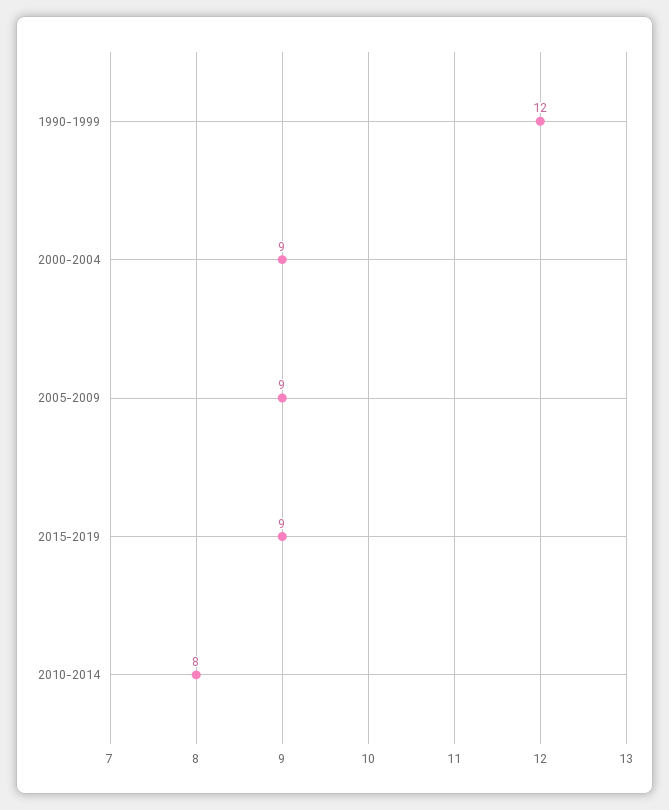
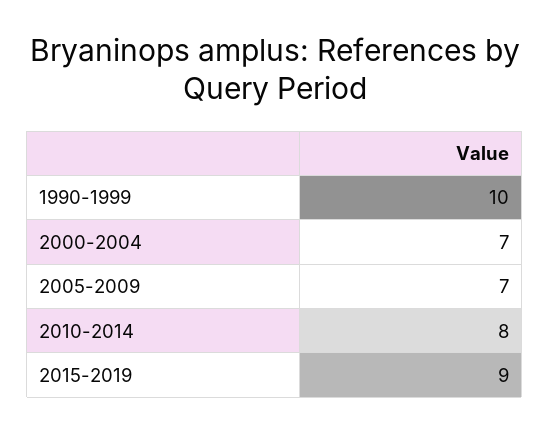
1990-1999: 12 -> 10
2000-2004: 9 -> 7
2005-2009: 9 -> 7

